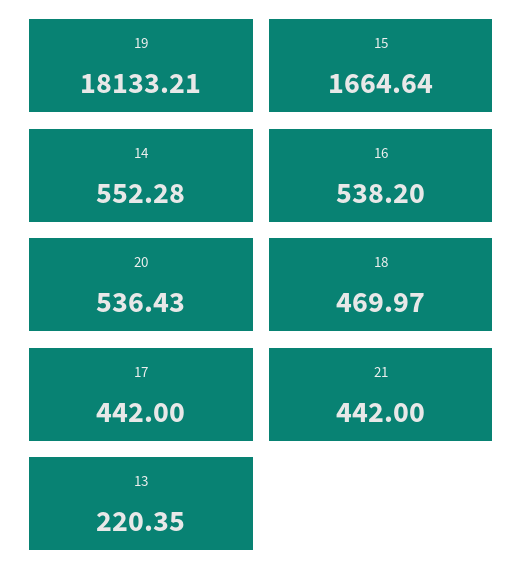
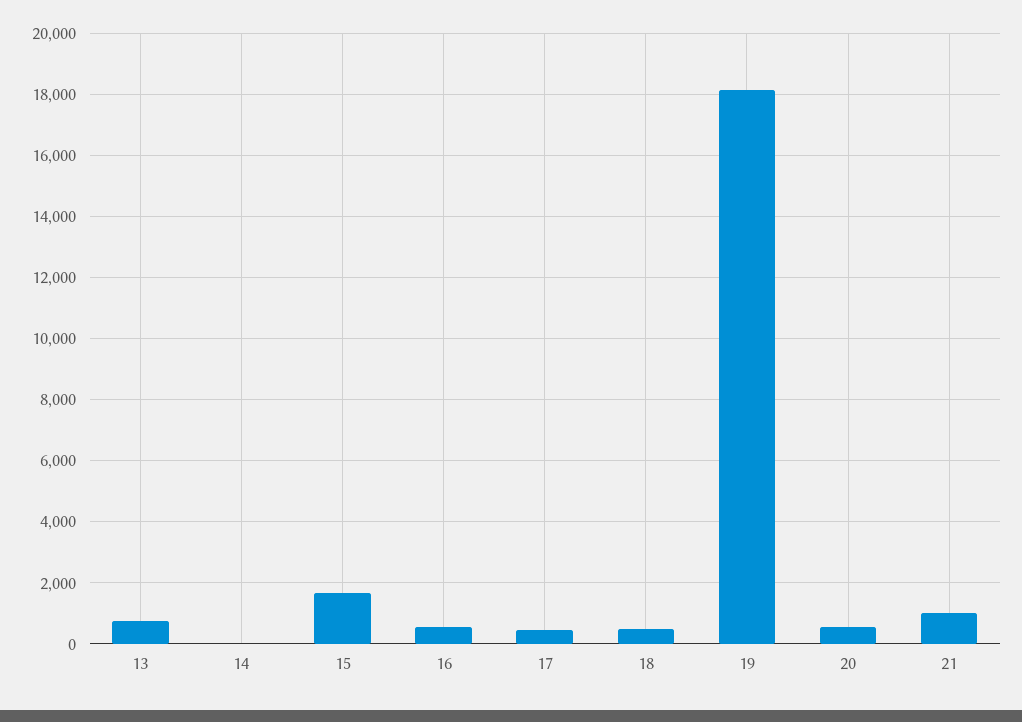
14: 552.28 -> 0
21: 442 -> 1000
13: 220.35 -> 800

